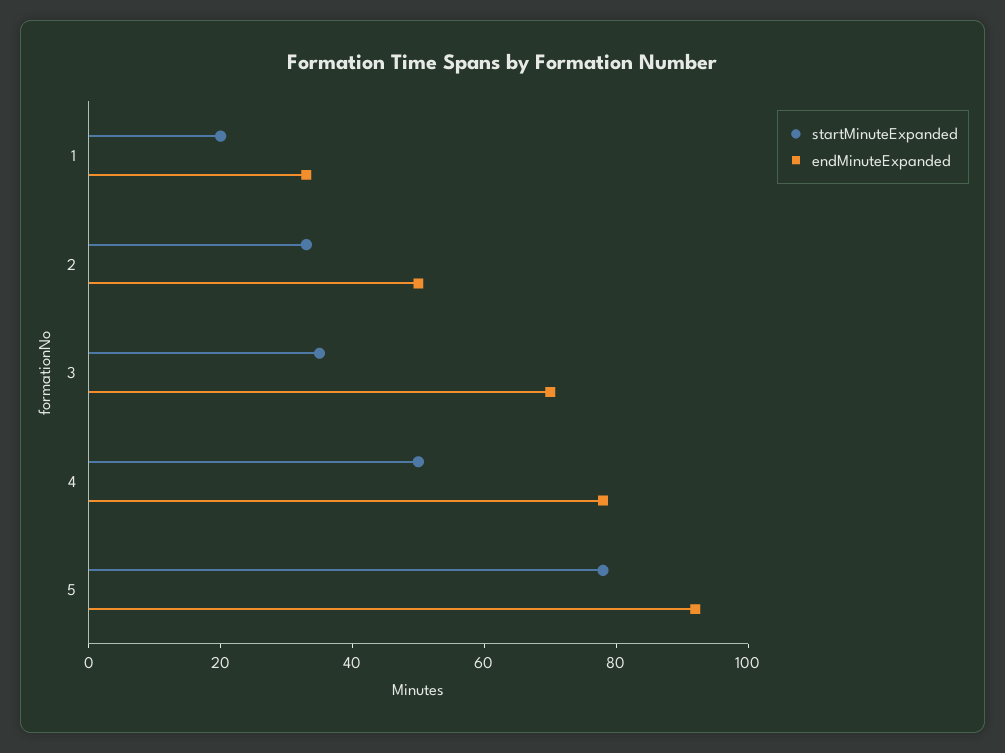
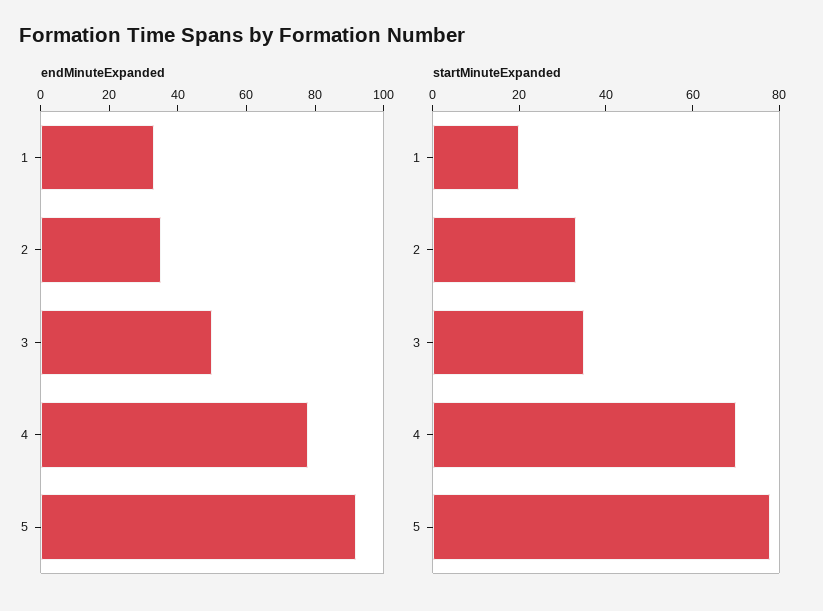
endMinuteExpanded, 2: 50 -> 35
endMinuteExpanded, 3: 70 -> 50
startMinuteExpanded, 4: 50 -> 70

